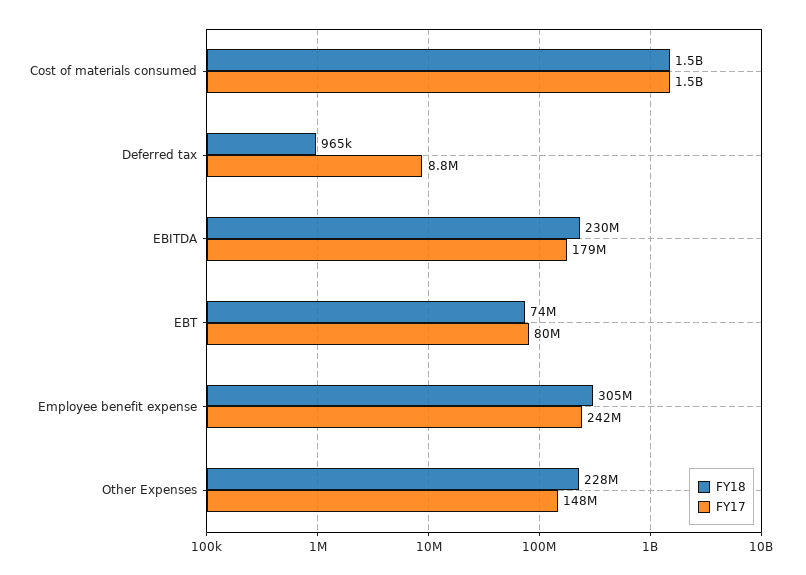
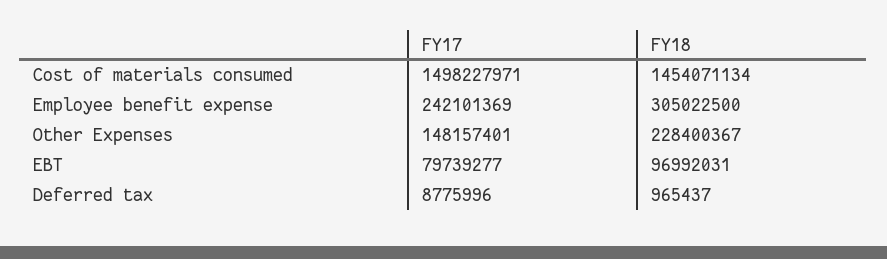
FY18, EBITDA: 230000000 -> none
FY17, EBITDA: 179000000 -> none
FY18, EBT: 74000000 -> 96992031

